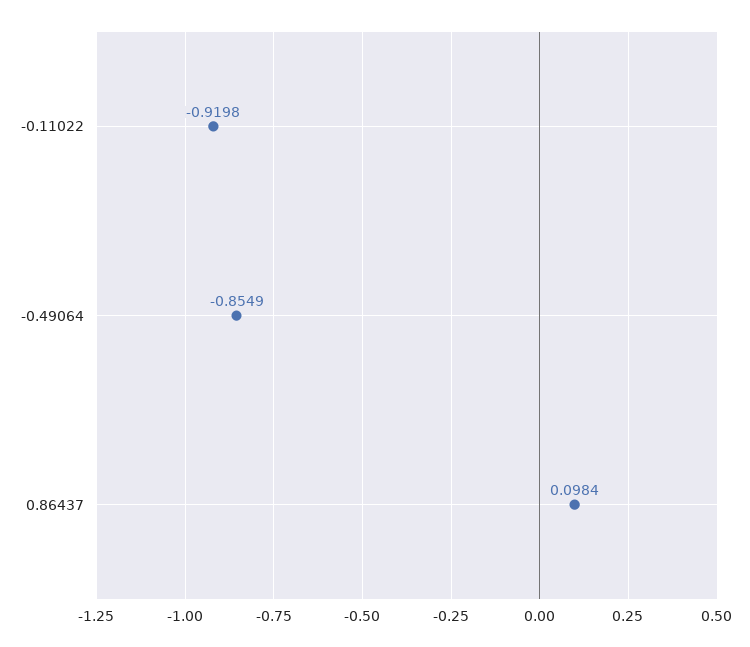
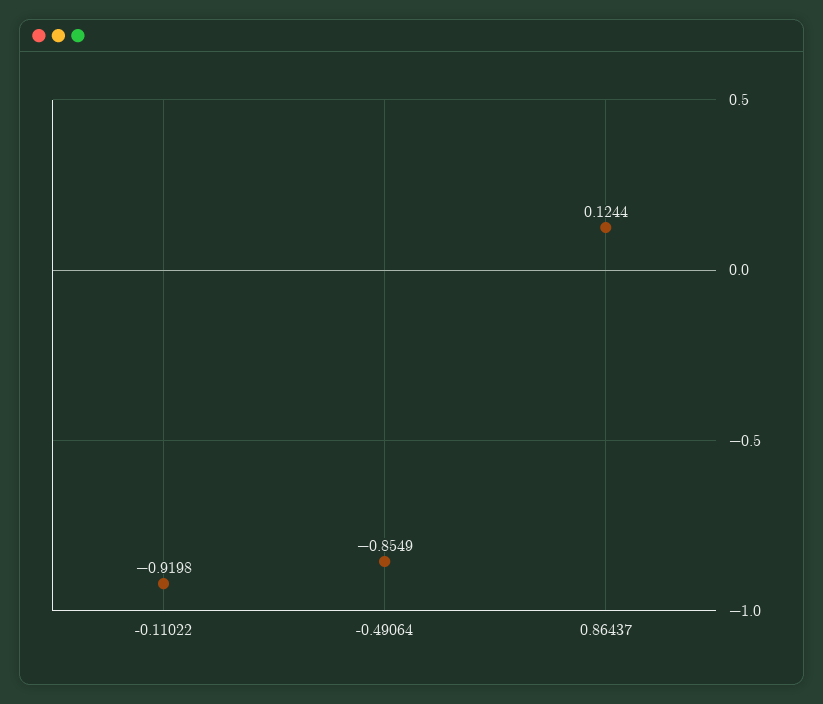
0.86437: 0.0984 -> 0.1244

